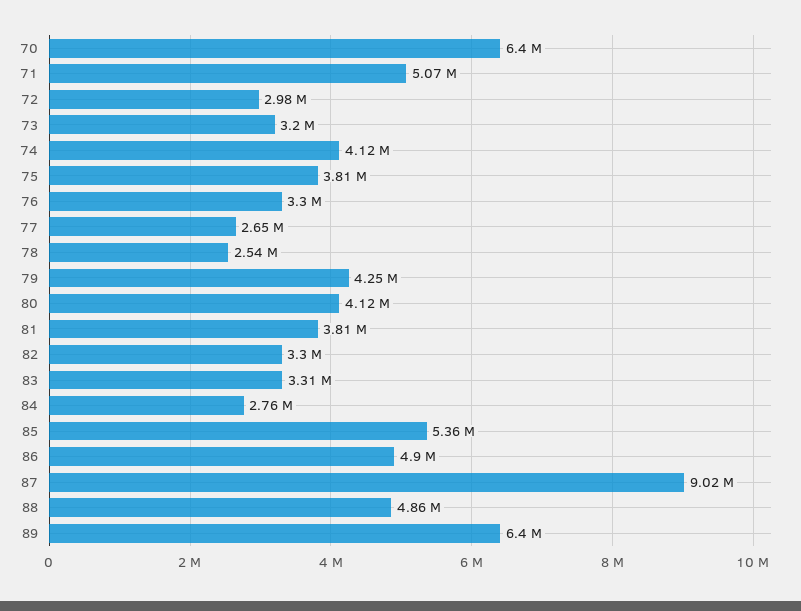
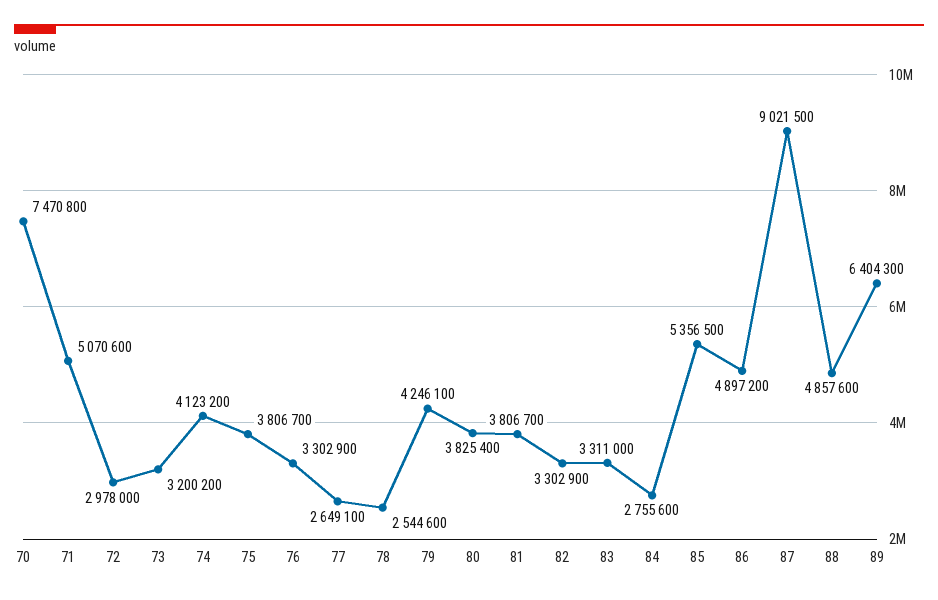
70: 6400000 -> 7470800
80: 4120000 -> 3825400

